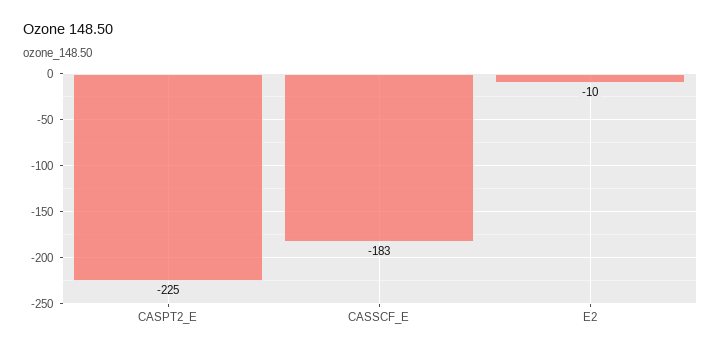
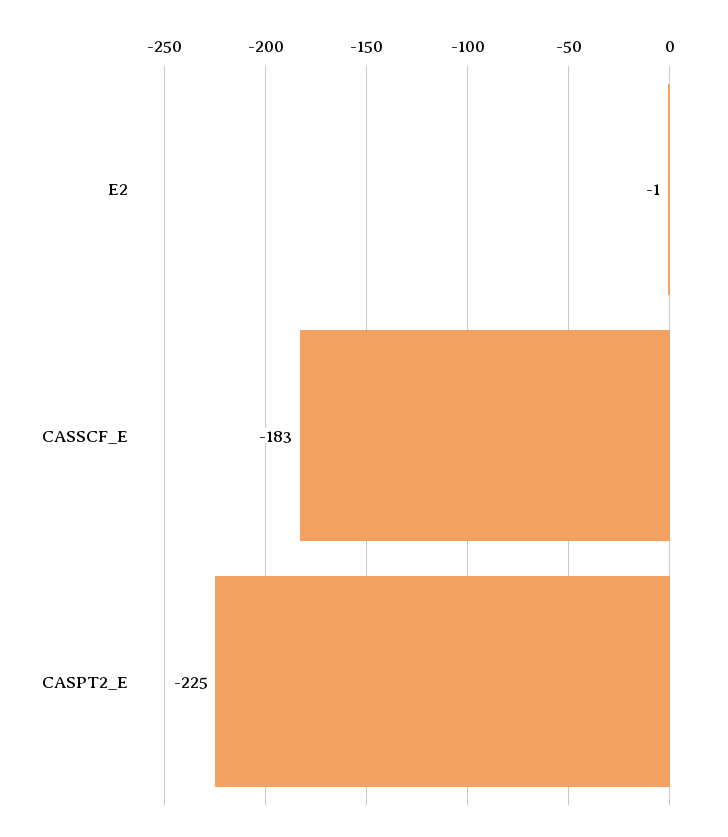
E2: -10 -> -1

